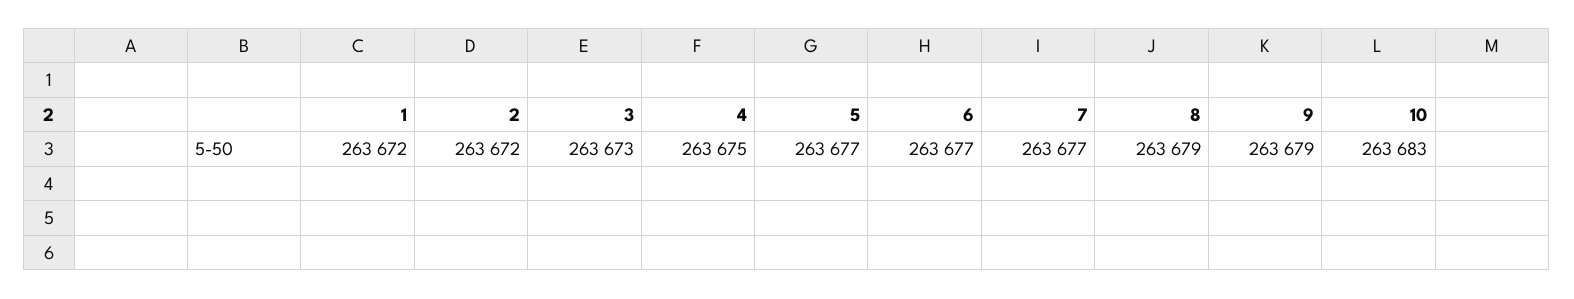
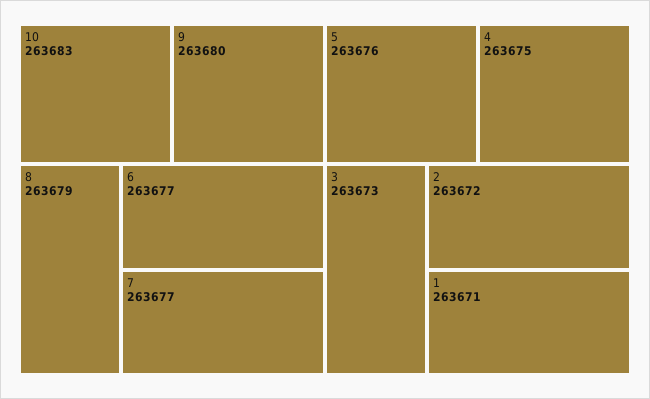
1: 263672 -> 263671
5: 263677 -> 263676
9: 263679 -> 263680

